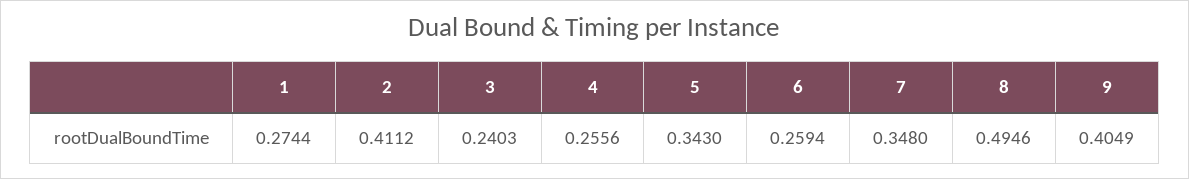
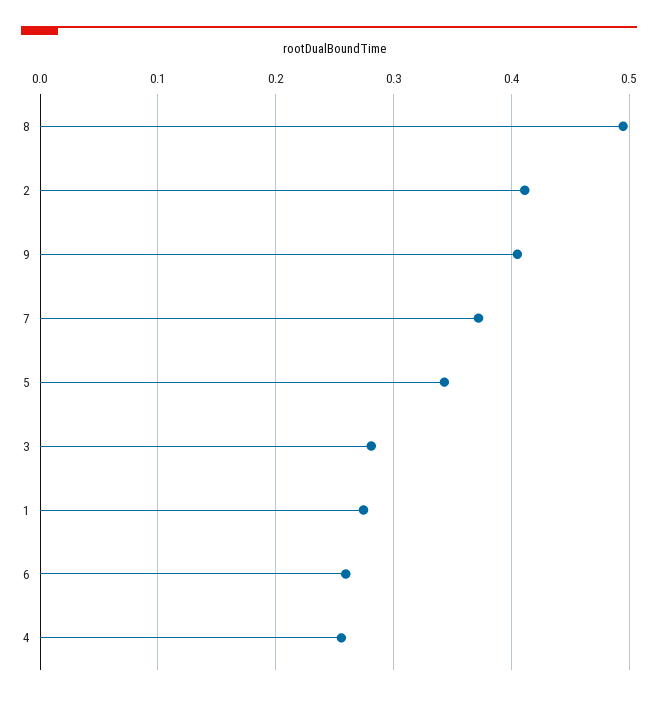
3: 0.2403 -> 0.28
7: 0.348 -> 0.37

